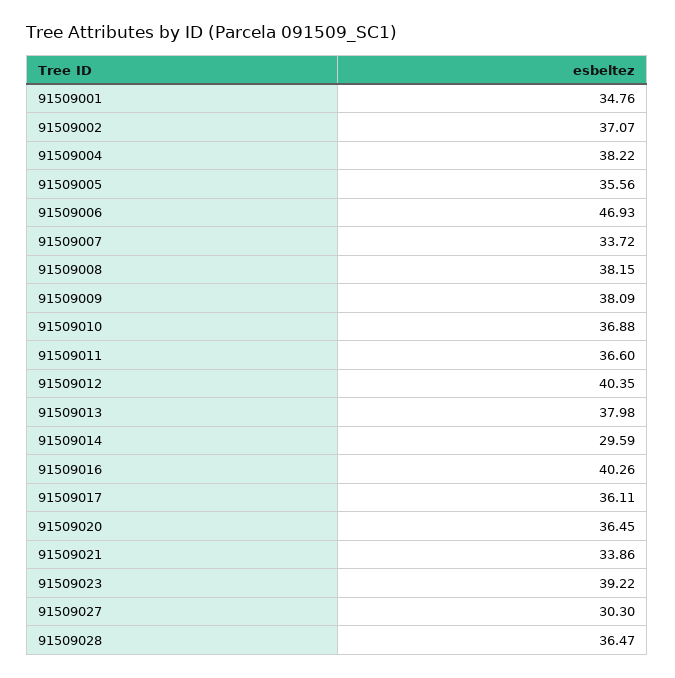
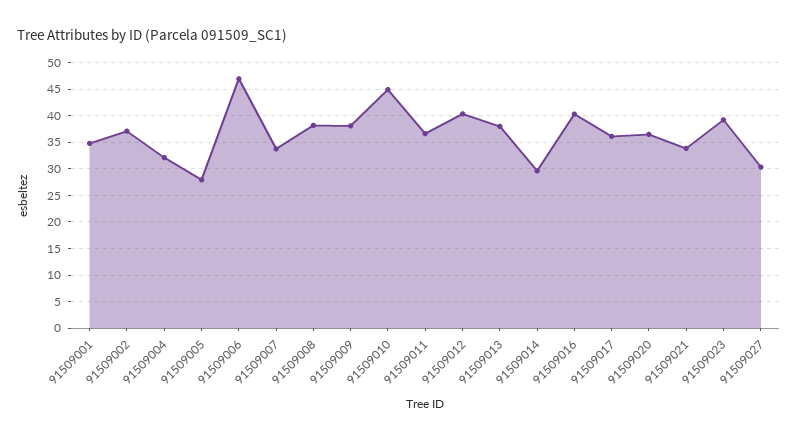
91509004: 38.22 -> 32.5
91509005: 35.56 -> 27.5
91509010: 36.88 -> 45
91509028: 36.47 -> none

